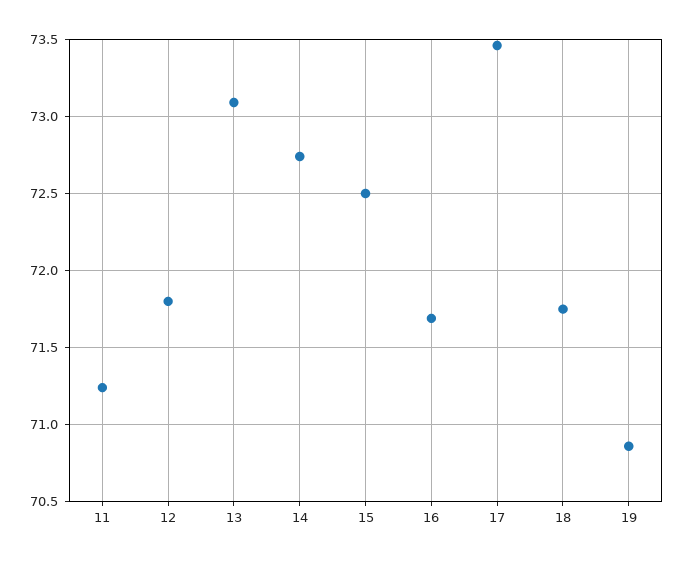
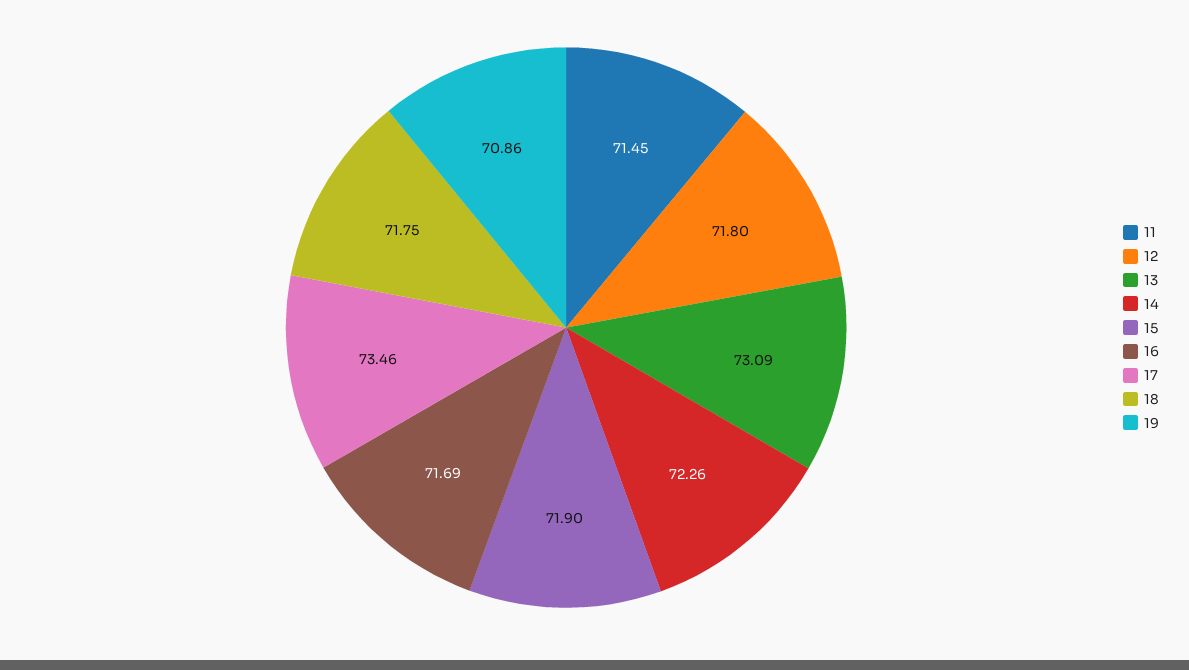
11: 71.25 -> 71.45
14: 72.75 -> 72.26
15: 72.5 -> 71.9

